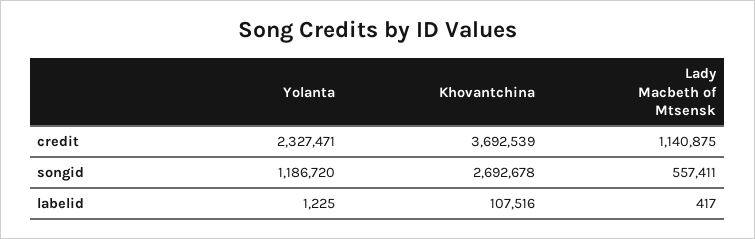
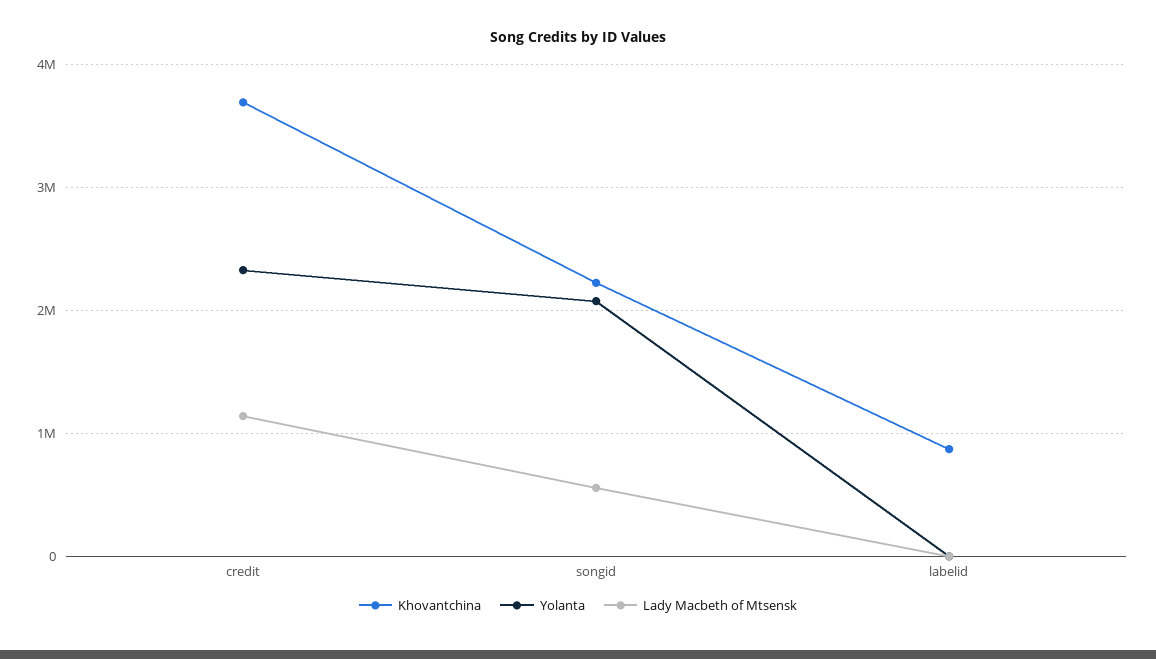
Yolanta, songid: 1186720 -> 2100000
Khovantchina, songid: 2692678 -> 2200000
Khovantchina, labelid: 107516 -> 900000

